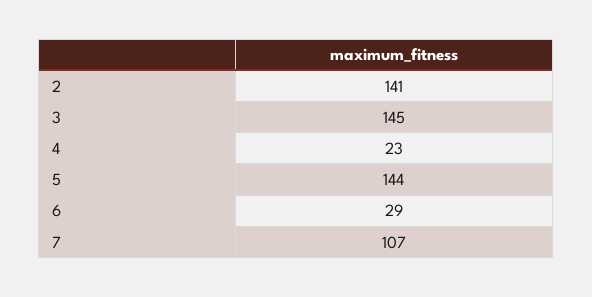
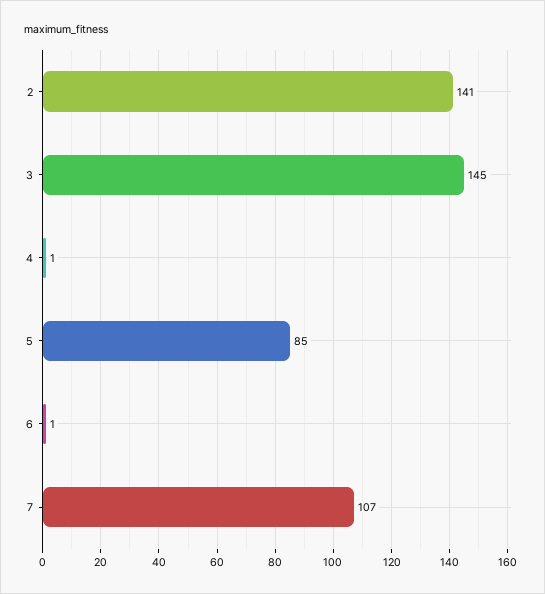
4: 23 -> 1
5: 144 -> 85
6: 29 -> 1

